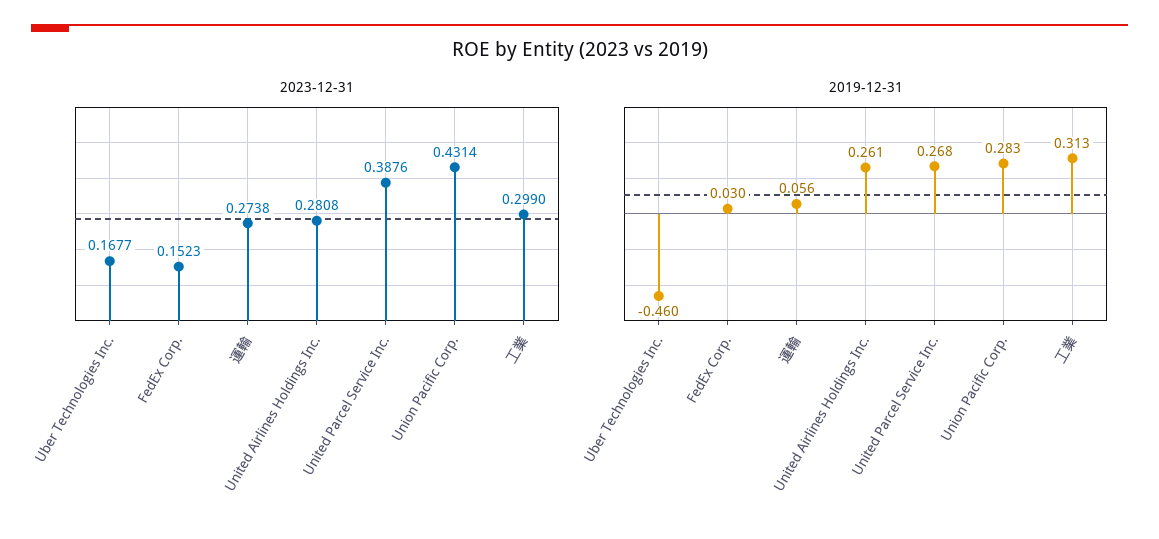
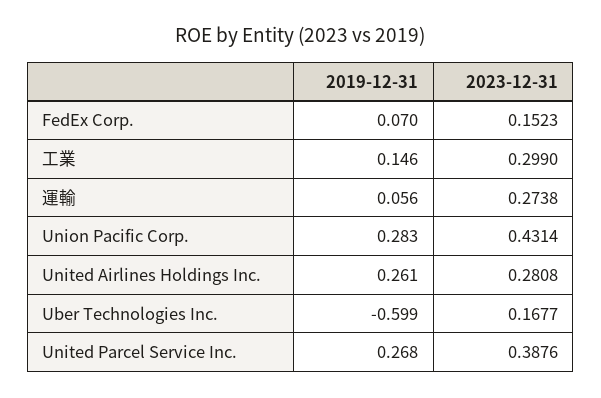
2019-12-31, Uber Technologies Inc.: -0.46 -> -0.599
2019-12-31, FedEx Corp.: 0.03 -> 0.07
2019-12-31, 工業: 0.313 -> 0.146

